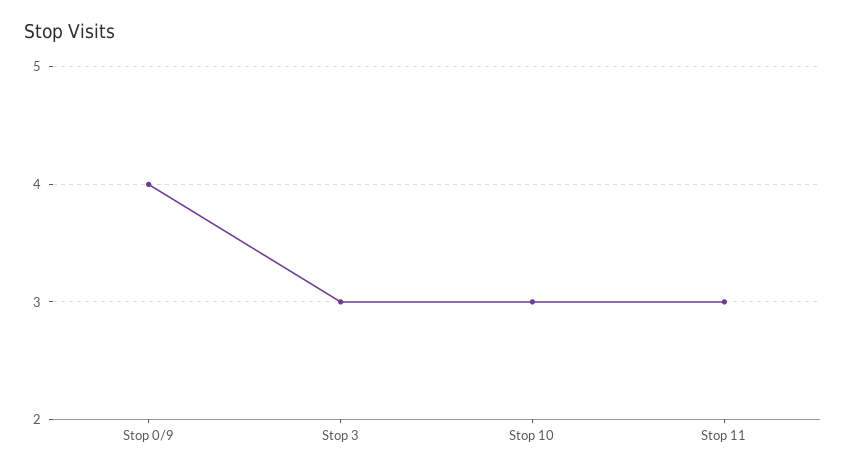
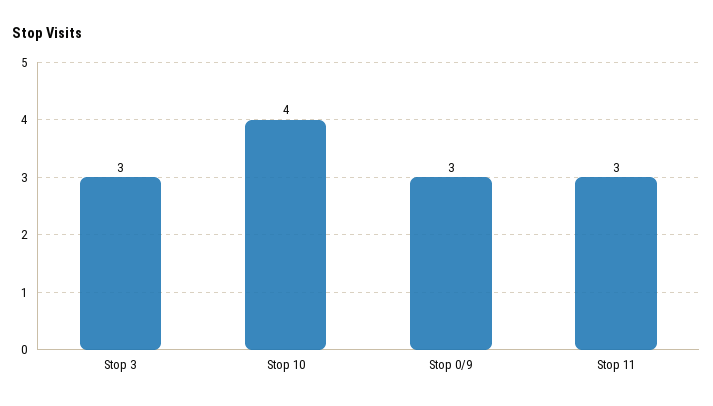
Stop 0/9: 4 -> 3
Stop 10: 3 -> 4

